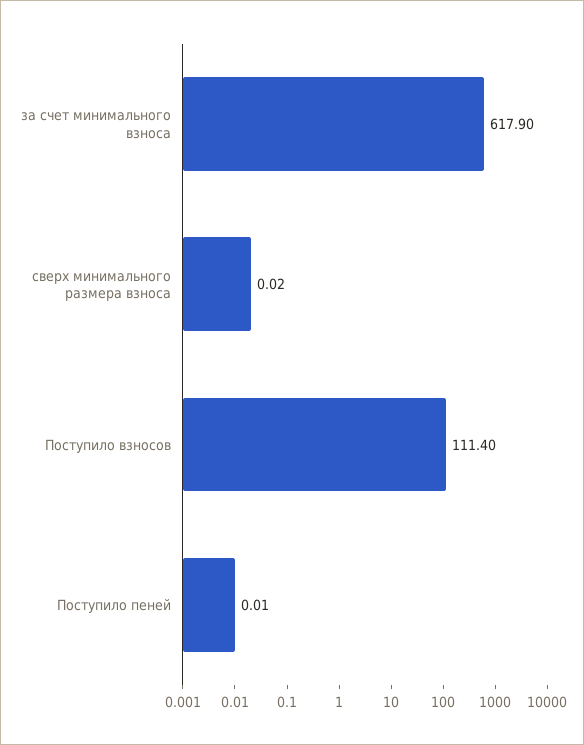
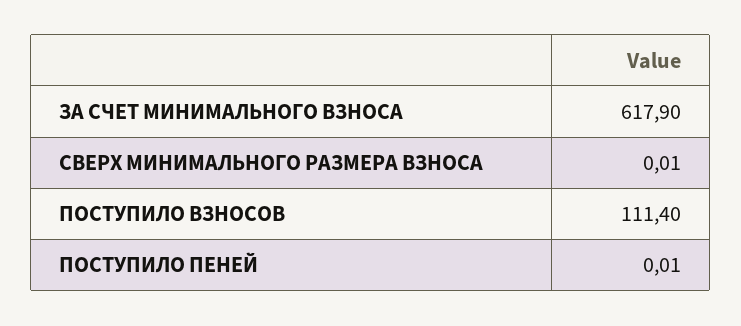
сверх минимального размера взноса: 0.02 -> 0.01

